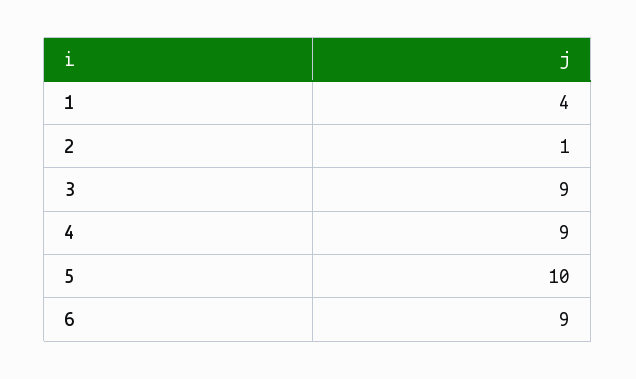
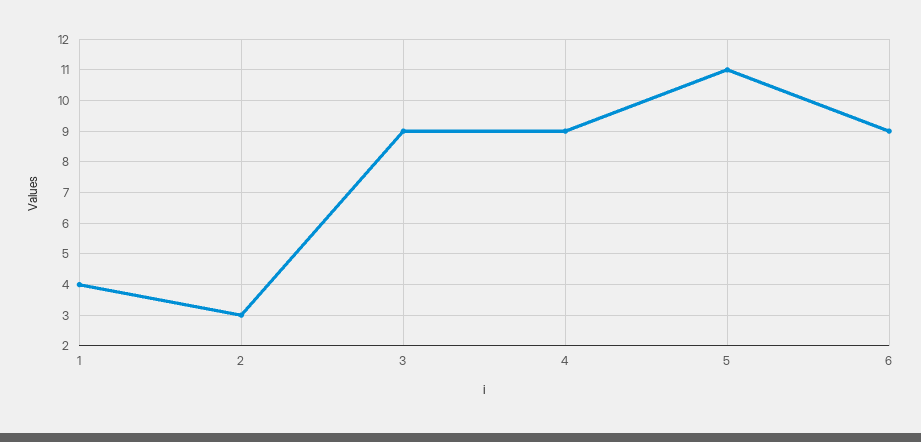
2: 1 -> 3
5: 10 -> 11

